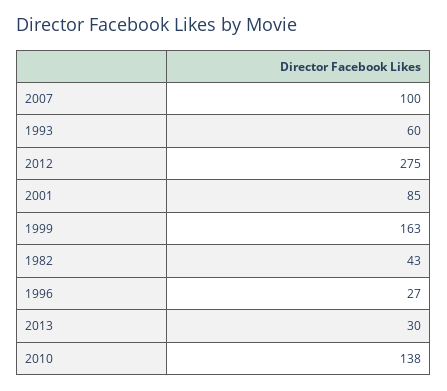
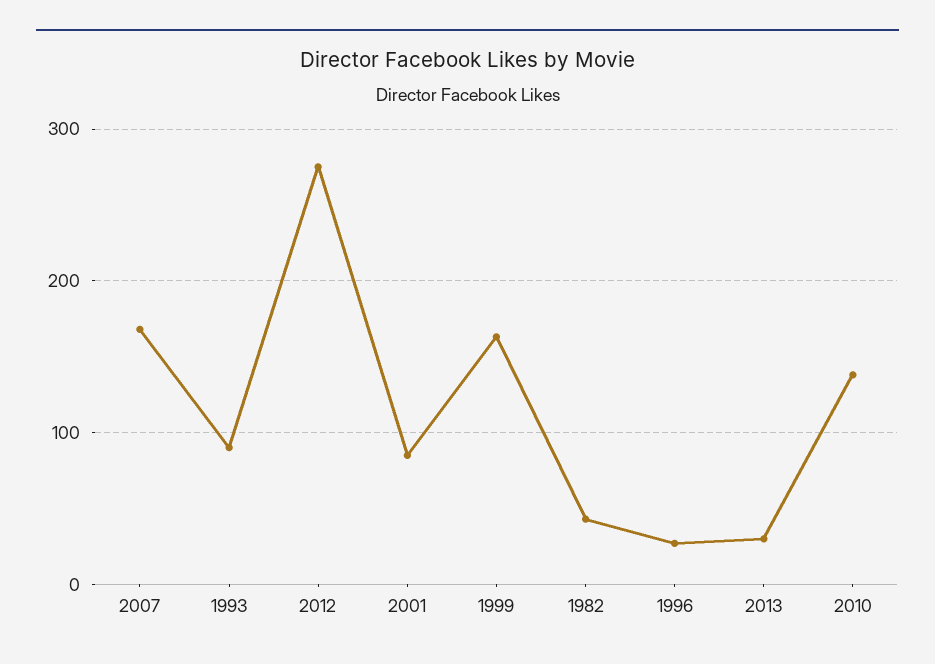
2007: 100 -> 170
1993: 60 -> 90

